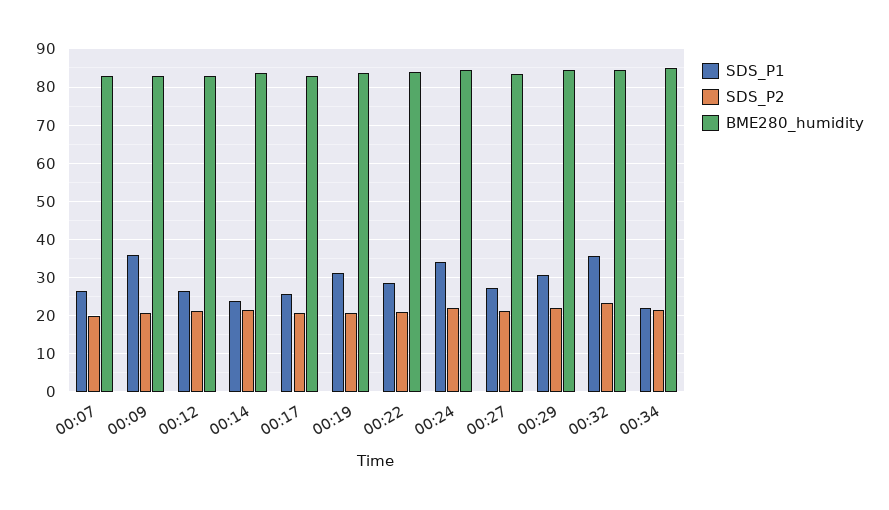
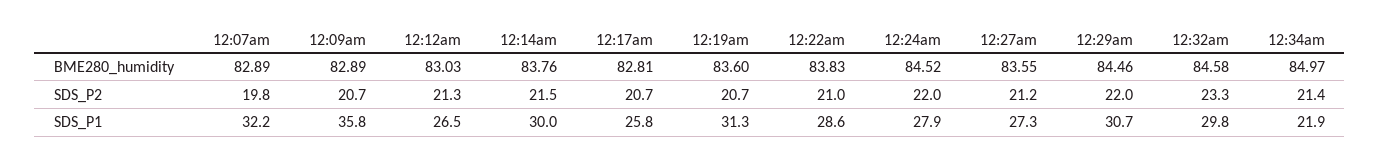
SDS_P1, 00:07: 26 -> 32.2
SDS_P1, 00:14: 24 -> 30
SDS_P1, 00:24: 34 -> 27.9
SDS_P1, 00:32: 36 -> 29.8

